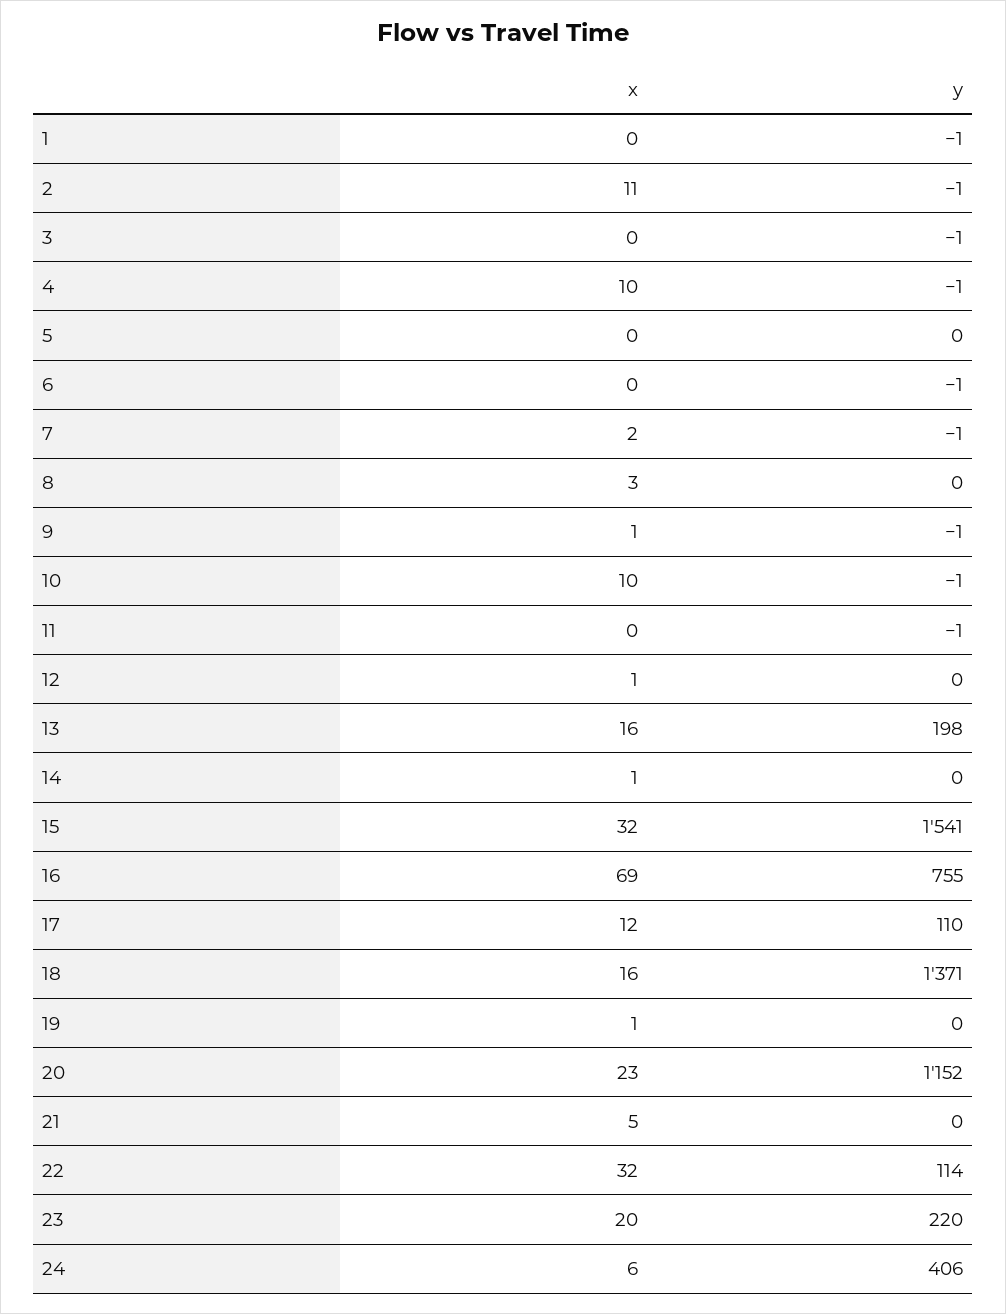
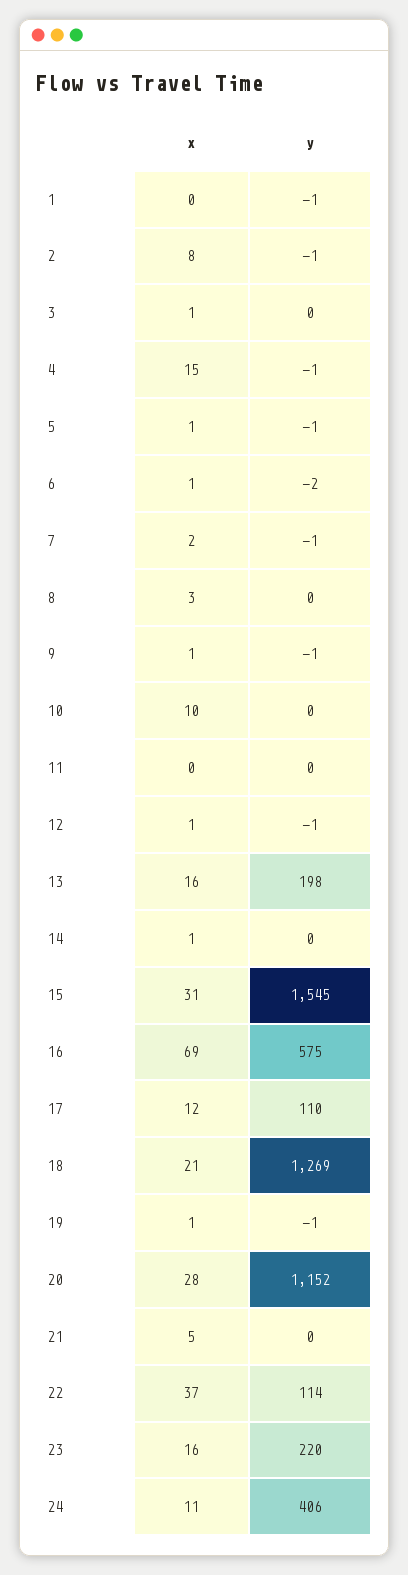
x, 2: 11 -> 8
x, 3: 0 -> 1
y, 3: -1 -> 0
x, 4: 10 -> 15
x, 5: 0 -> 1
y, 5: 0 -> -1
x, 6: 0 -> 1
y, 6: -1 -> -2
y, 10: -1 -> 0
y, 11: -1 -> 0
y, 12: 0 -> -1
x, 15: 32 -> 31
y, 15: 1541 -> 1545
y, 16: 755 -> 575
x, 18: 16 -> 21
y, 18: 1371 -> 1269
y, 19: 0 -> -1
x, 20: 23 -> 28
x, 22: 32 -> 37
x, 23: 20 -> 16
x, 24: 6 -> 11

